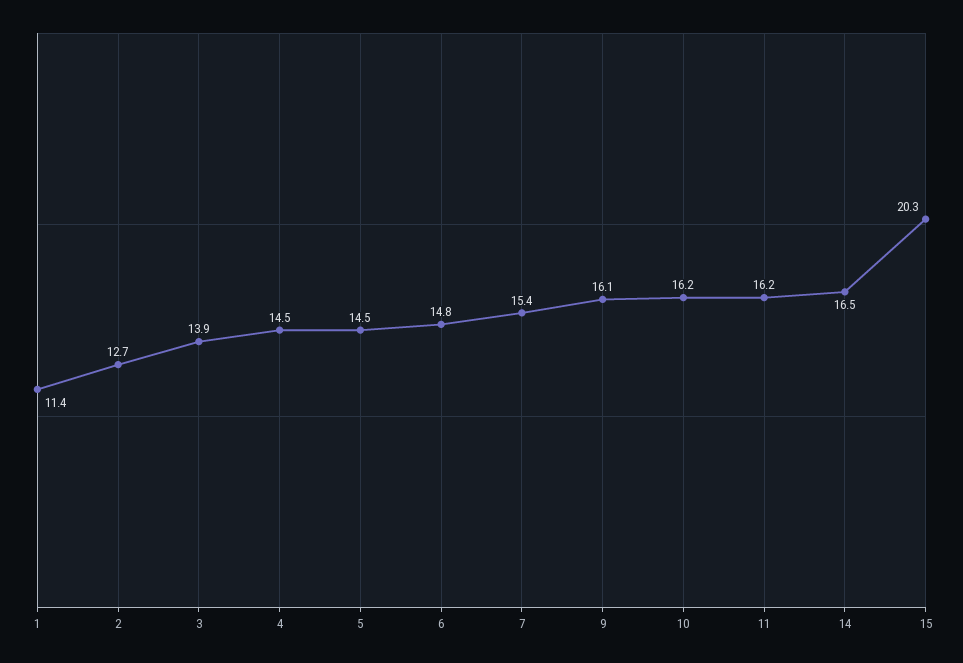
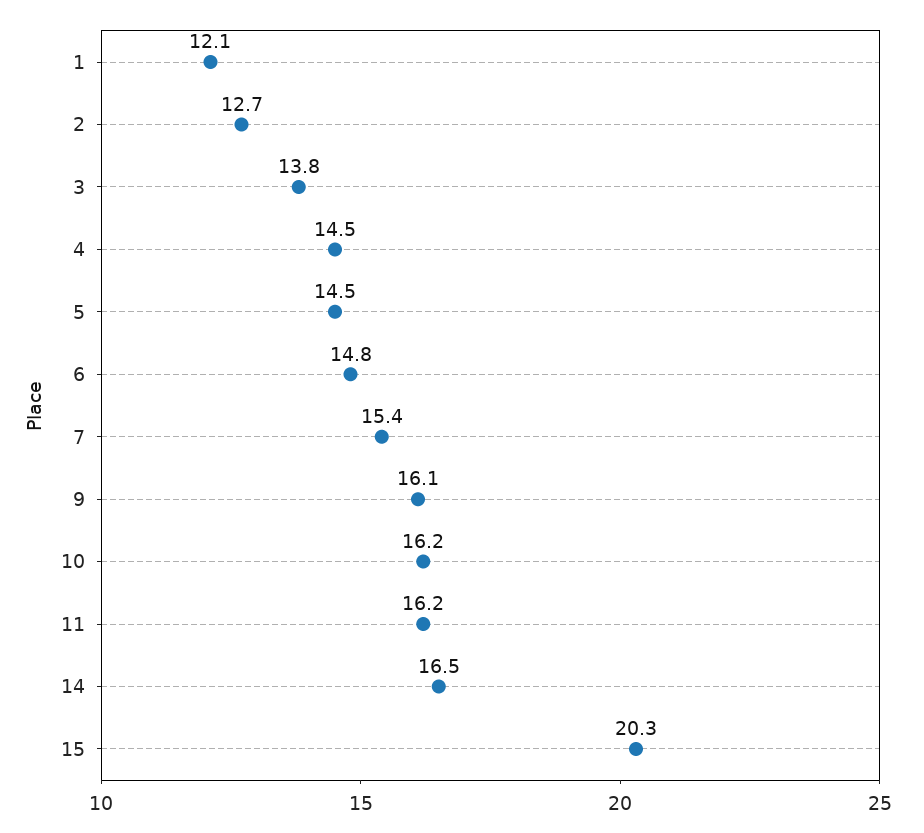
1: 11.4 -> 12.1
3: 13.9 -> 13.8

